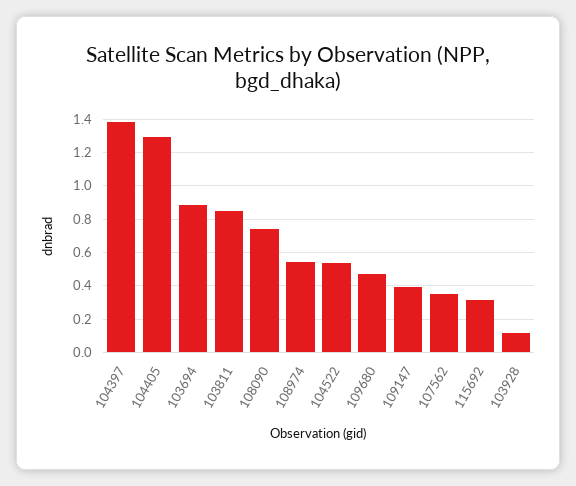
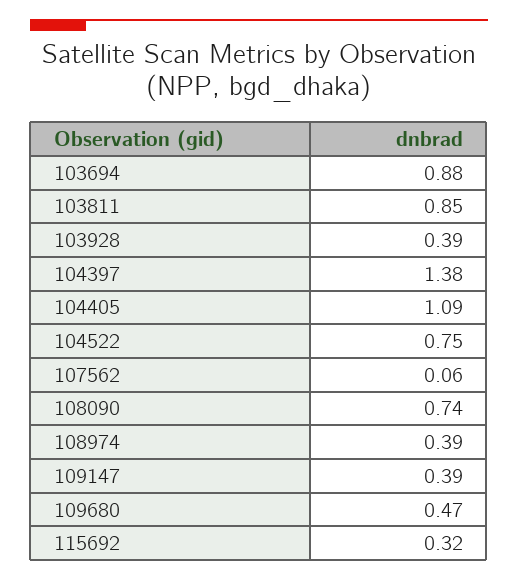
104405: 1.3 -> 1.09
108974: 0.55 -> 0.39
104522: 0.55 -> 0.75
107562: 0.35 -> 0.06
103928: 0.1 -> 0.39

